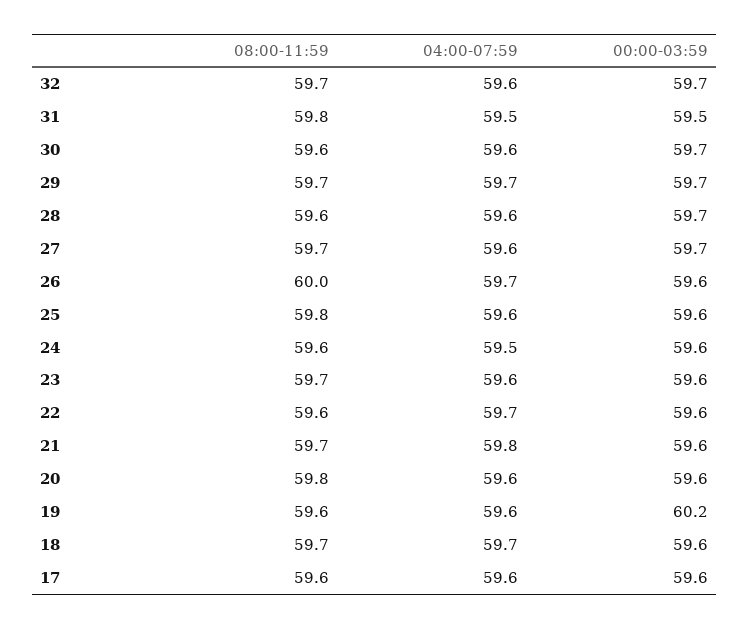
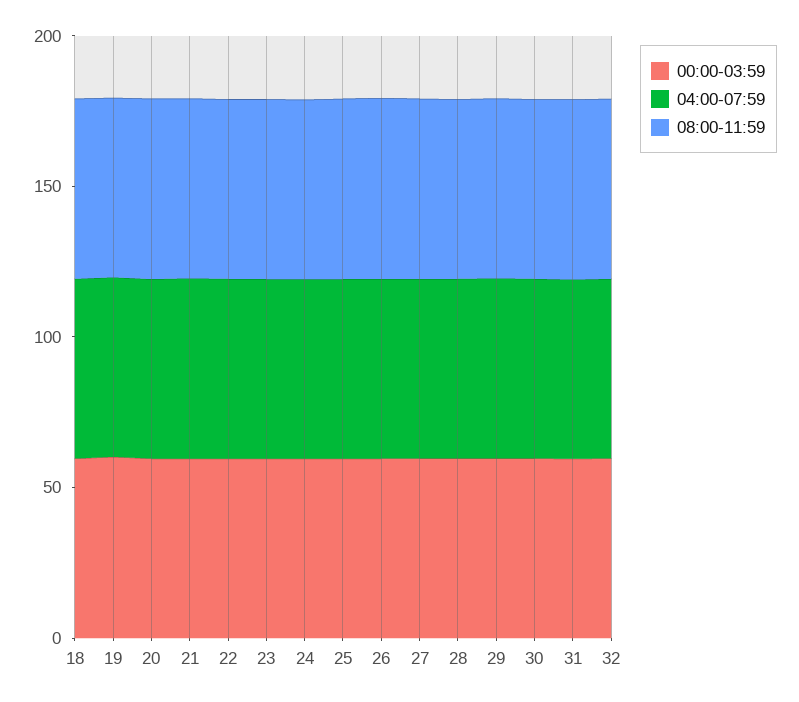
08:00-11:59, 17: 59.6 -> none
04:00-07:59, 17: 59.6 -> none
00:00-03:59, 17: 59.6 -> none

